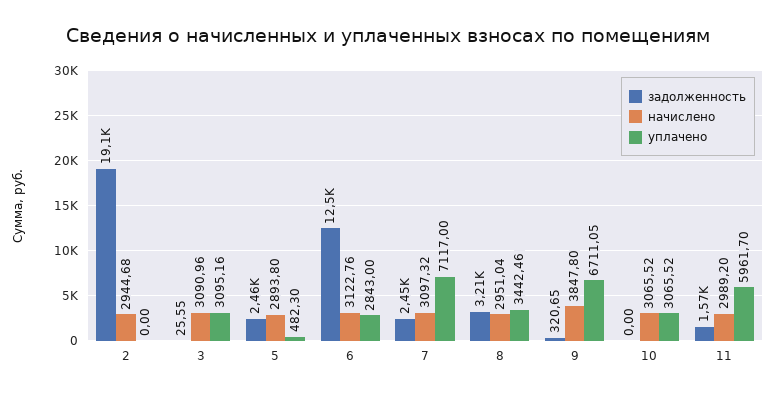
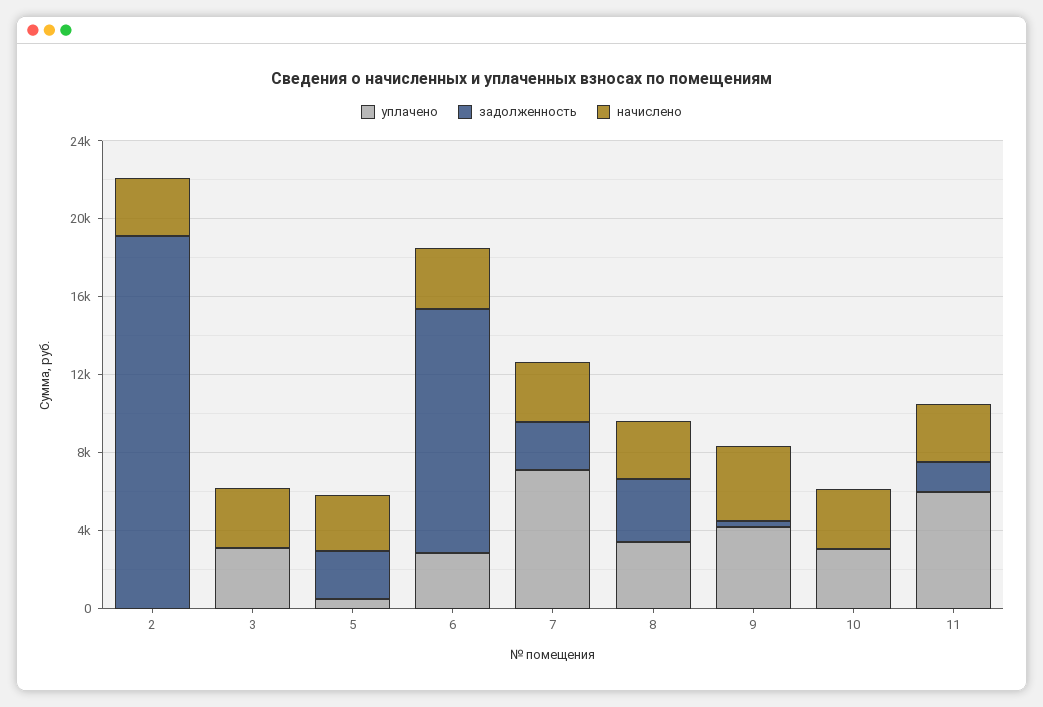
уплачено, 9: 6711.05 -> 4000

